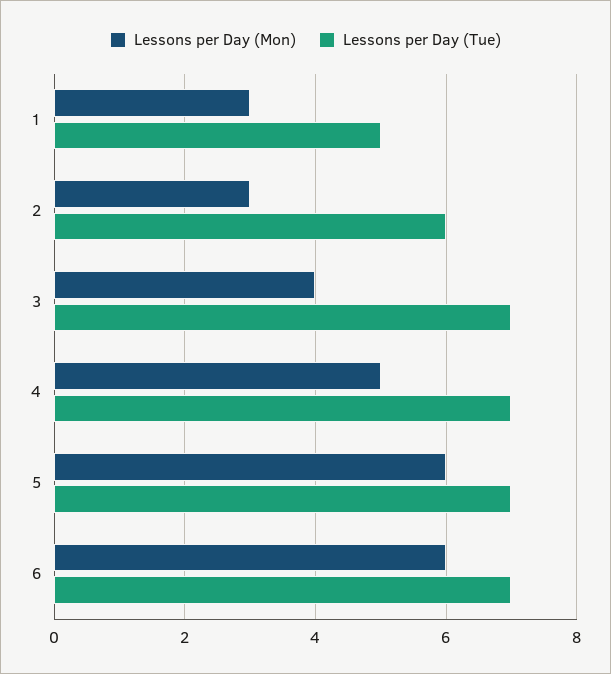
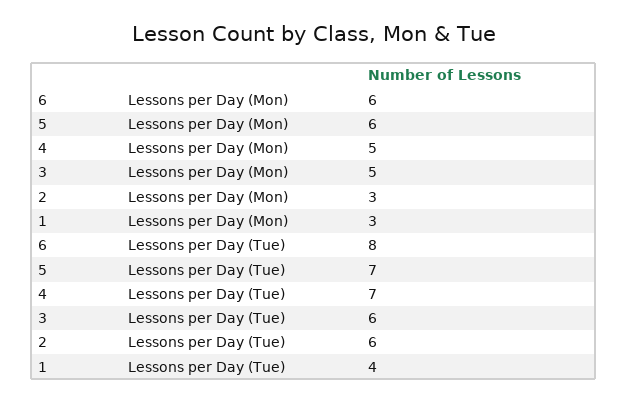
Lessons per Day (Tue), 1: 5 -> 4
Lessons per Day (Mon), 3: 4 -> 5
Lessons per Day (Tue), 3: 7 -> 6
Lessons per Day (Tue), 6: 7 -> 8

